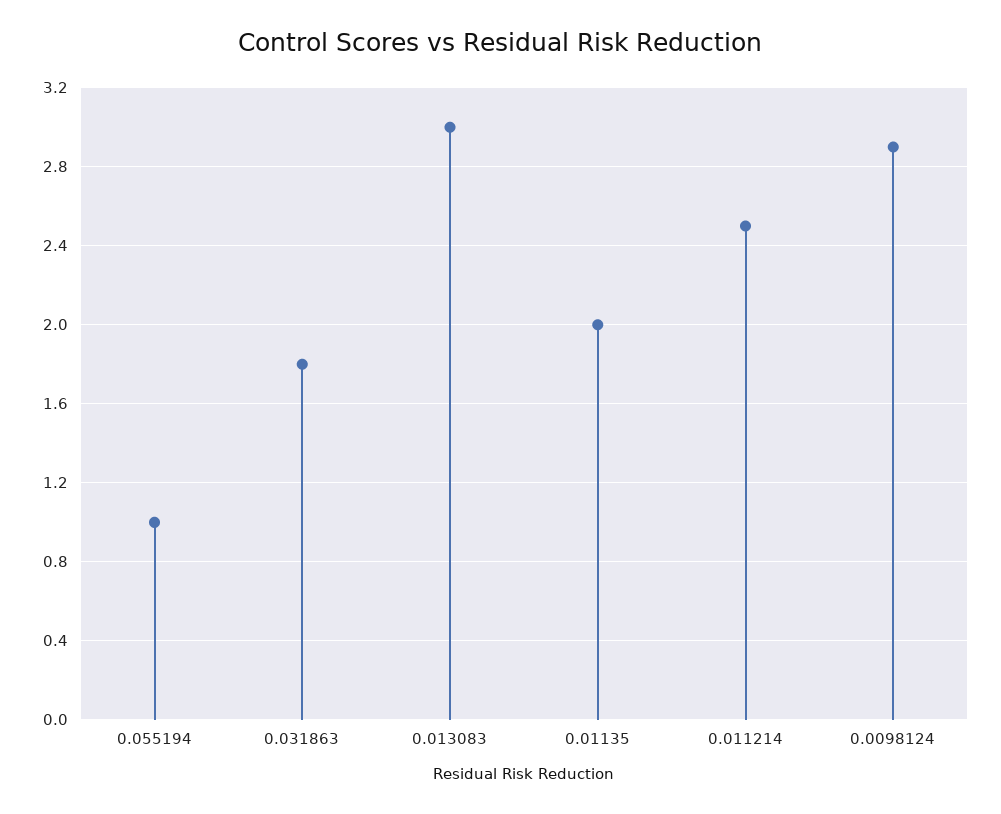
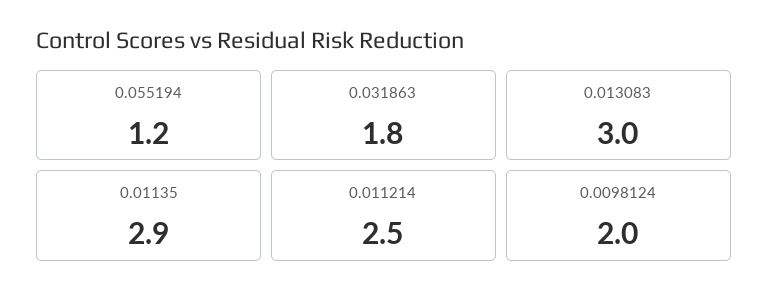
0.055194: 1 -> 1.2
0.01135: 2 -> 2.9
0.0098124: 2.9 -> 2

